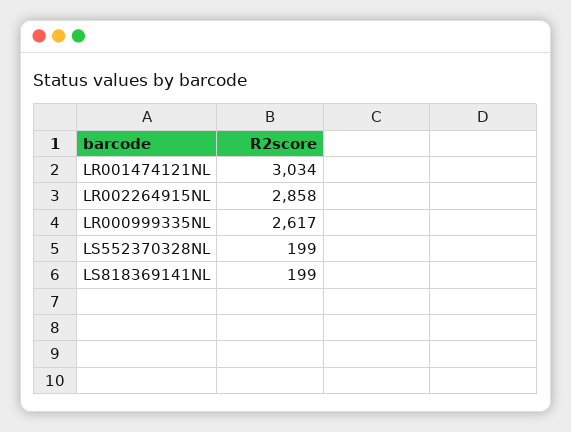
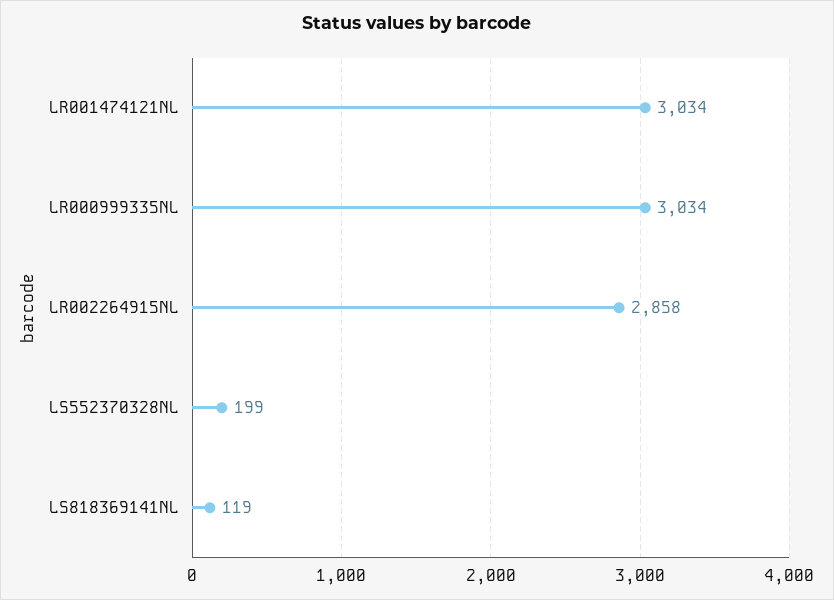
LR000999335NL: 2617 -> 3034
LS818369141NL: 199 -> 119

